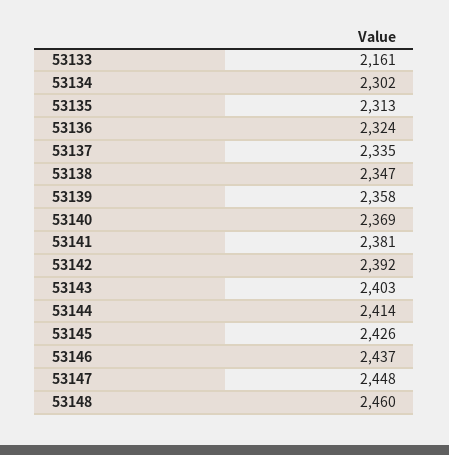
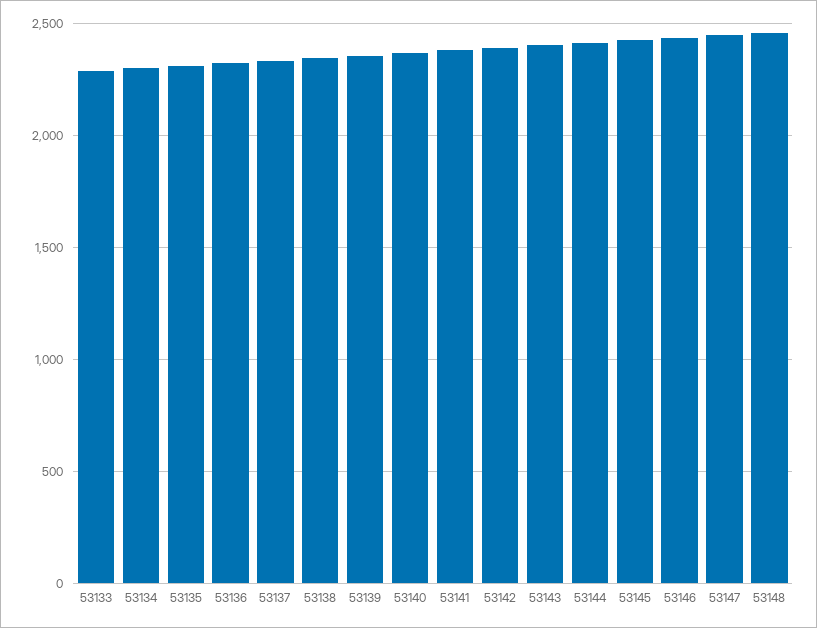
53133: 2161 -> 2300

